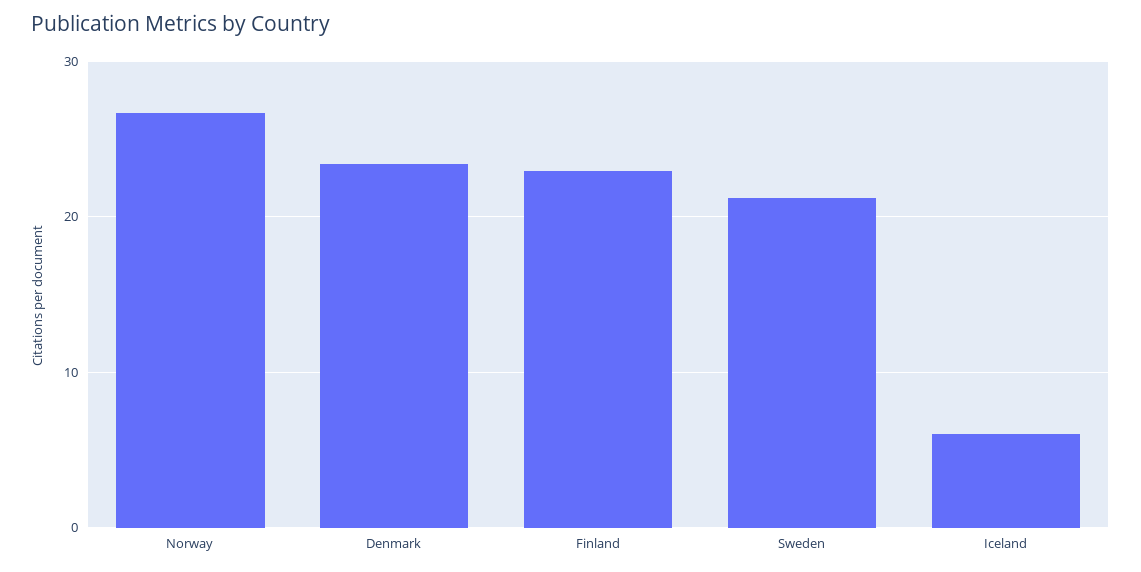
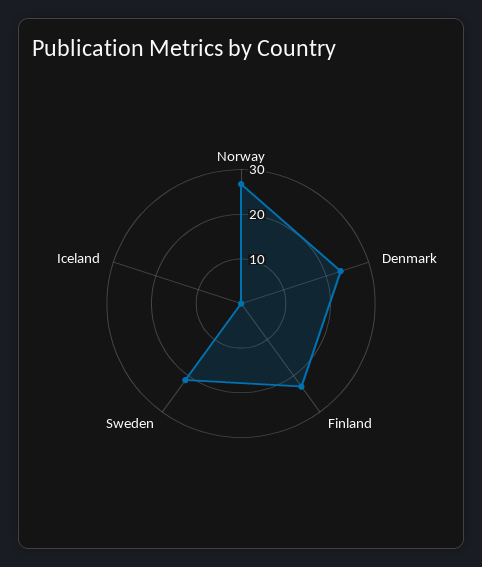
Iceland: 6 -> 0

